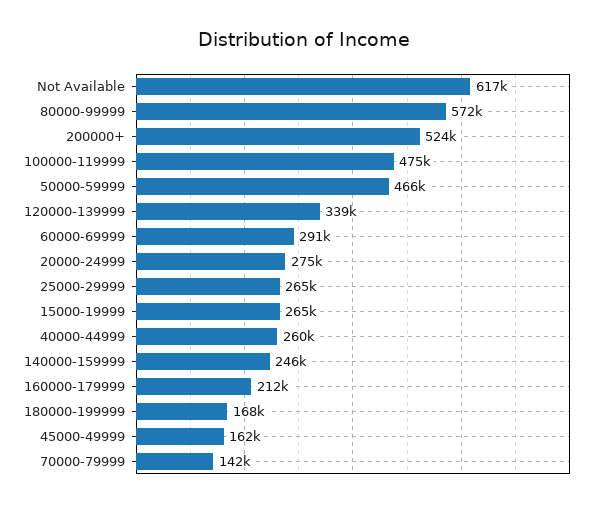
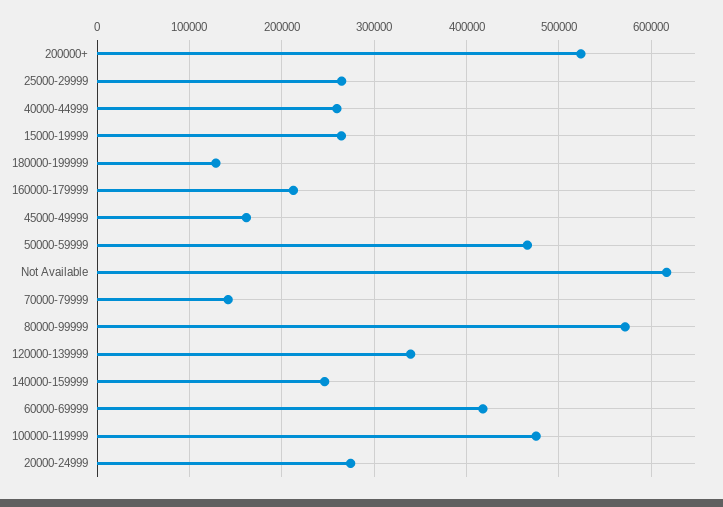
60000-69999: 291000 -> 420000
180000-199999: 168000 -> 130000

